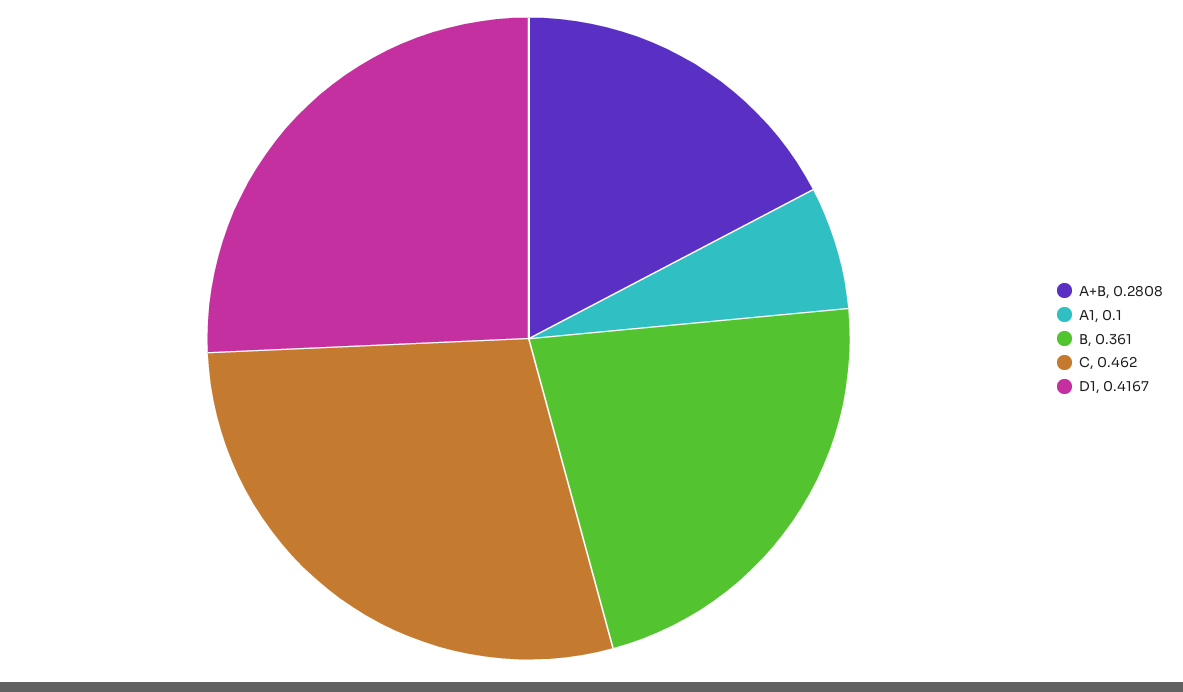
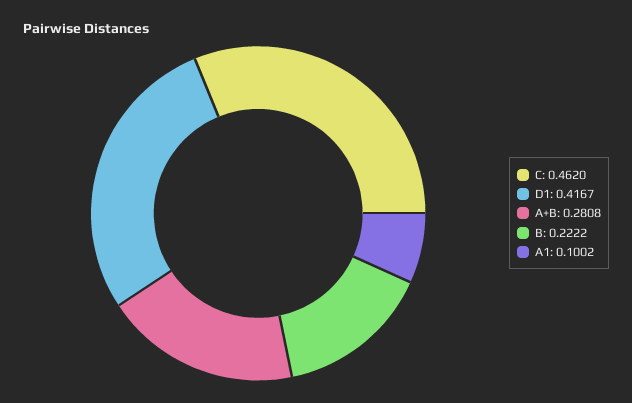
A1: 0.1 -> 0.1002
B: 0.361 -> 0.2222

